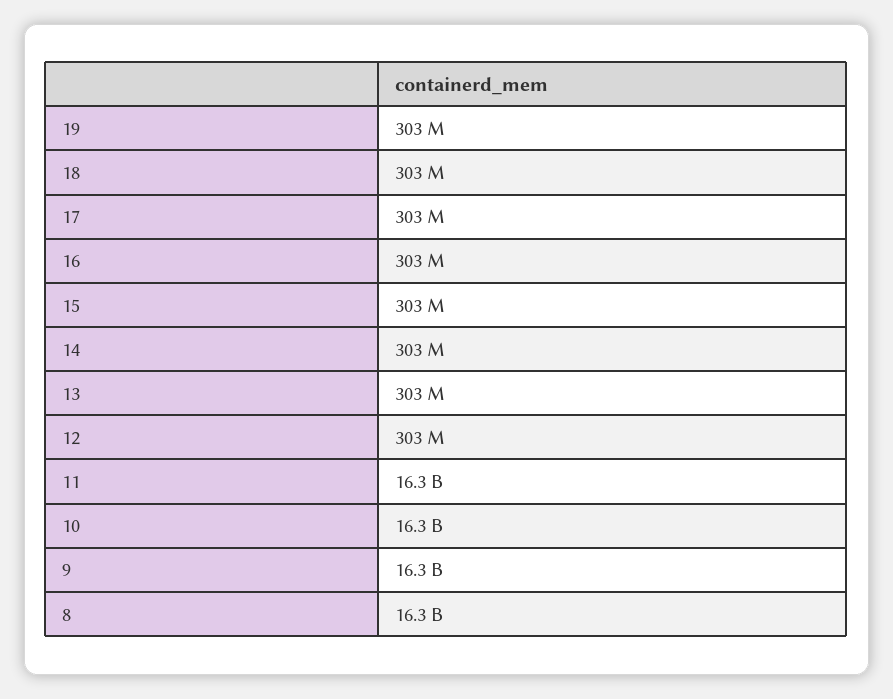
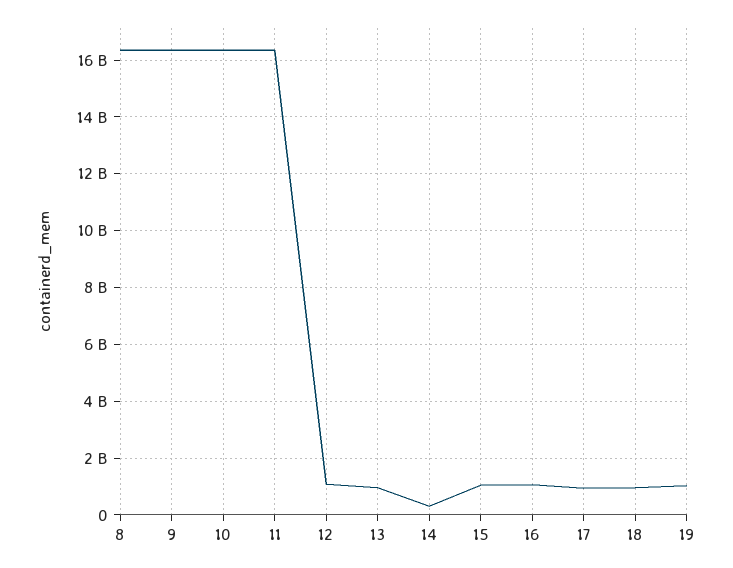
19: 303000000 -> 1000000000
18: 303000000 -> 1000000000
17: 303000000 -> 1000000000
16: 303000000 -> 1000000000
15: 303000000 -> 1000000000
13: 303000000 -> 1000000000
12: 303000000 -> 1000000000

